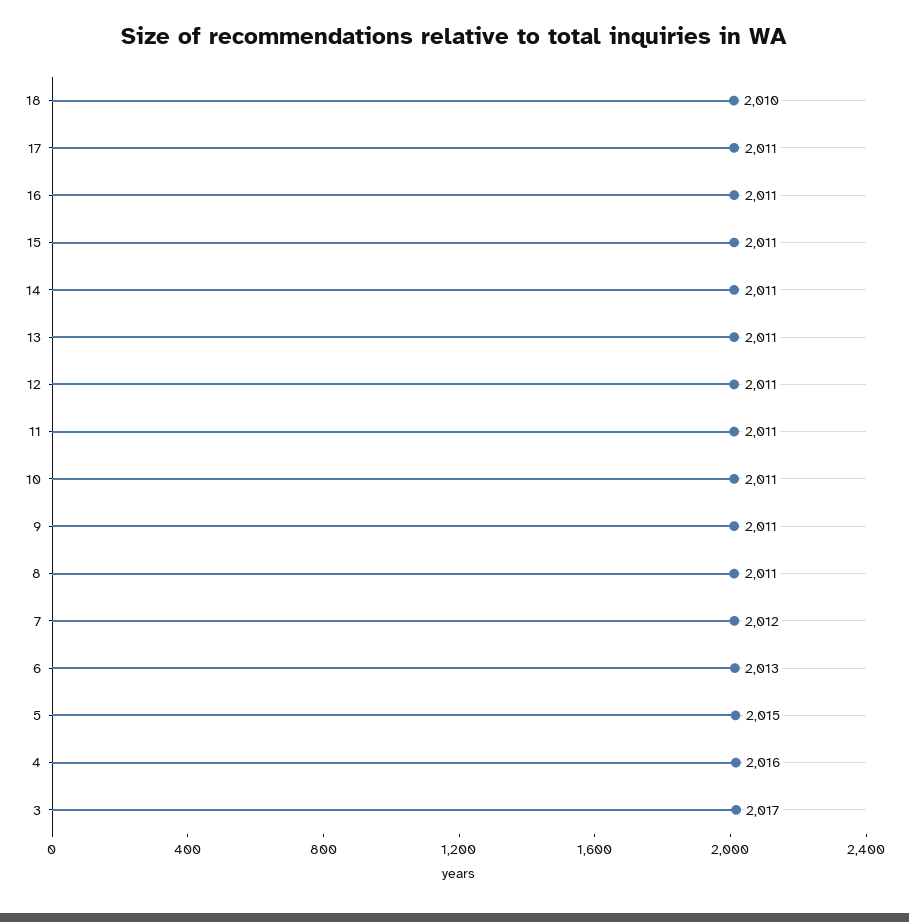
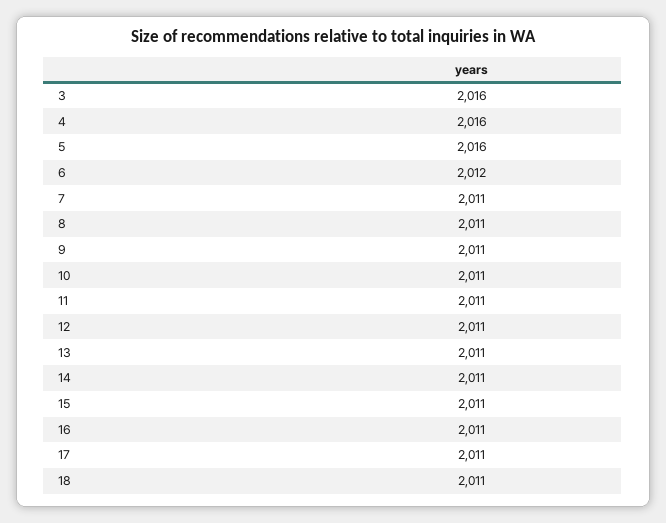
18: 2010 -> 2011
7: 2012 -> 2011
6: 2013 -> 2012
5: 2015 -> 2016
3: 2017 -> 2016

